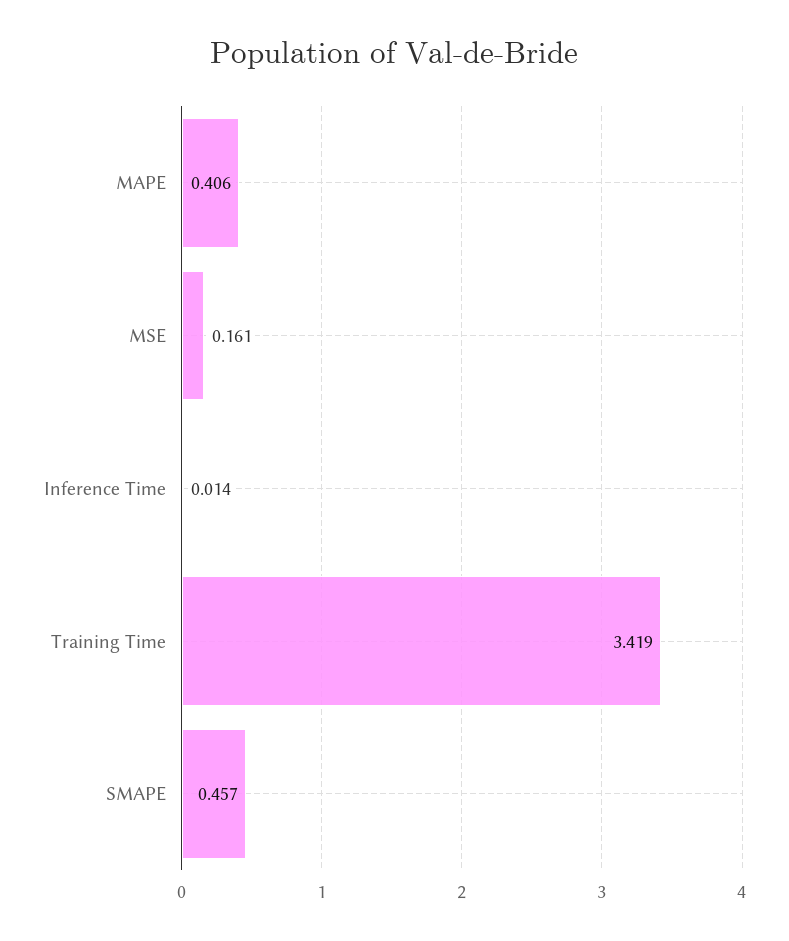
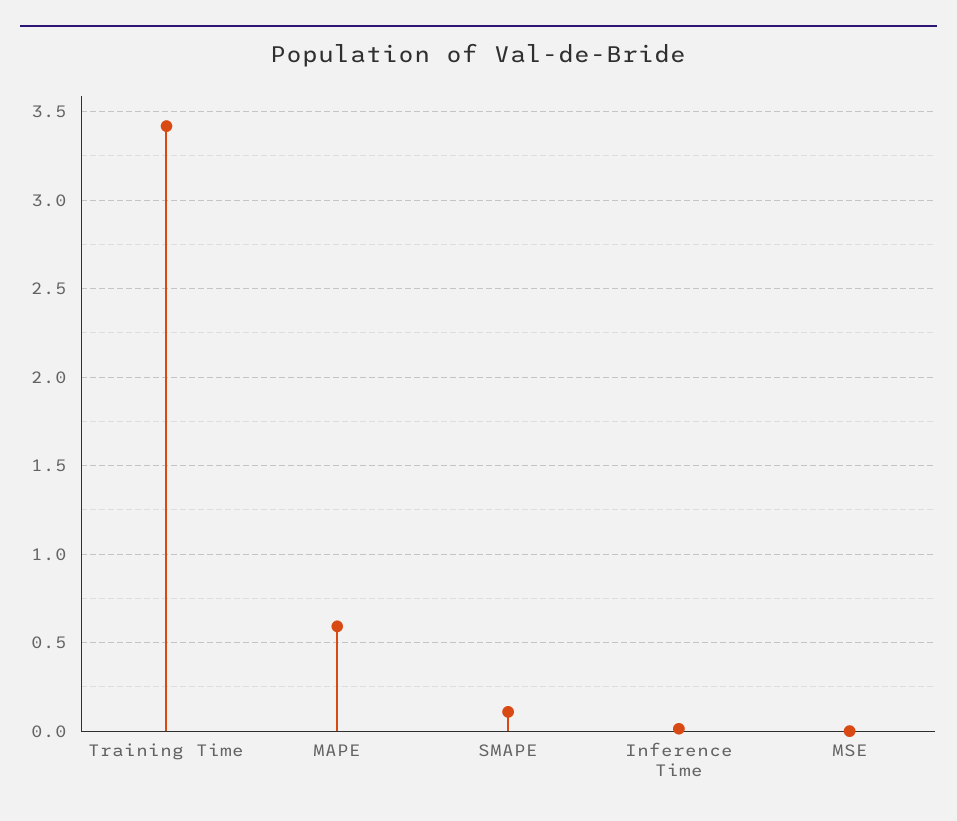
MAPE: 0.406 -> 0.6
MSE: 0.161 -> 0
SMAPE: 0.457 -> 0.1

